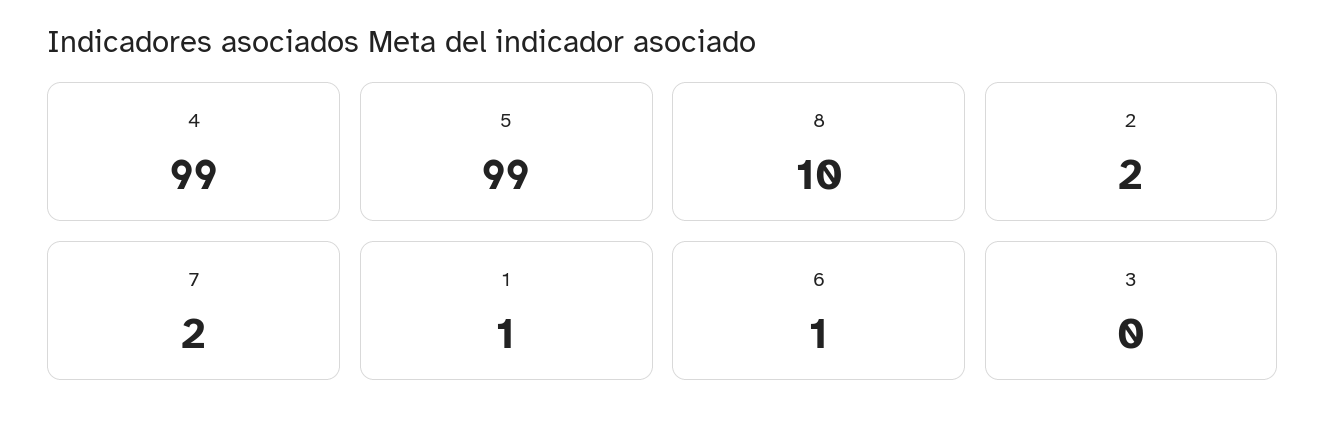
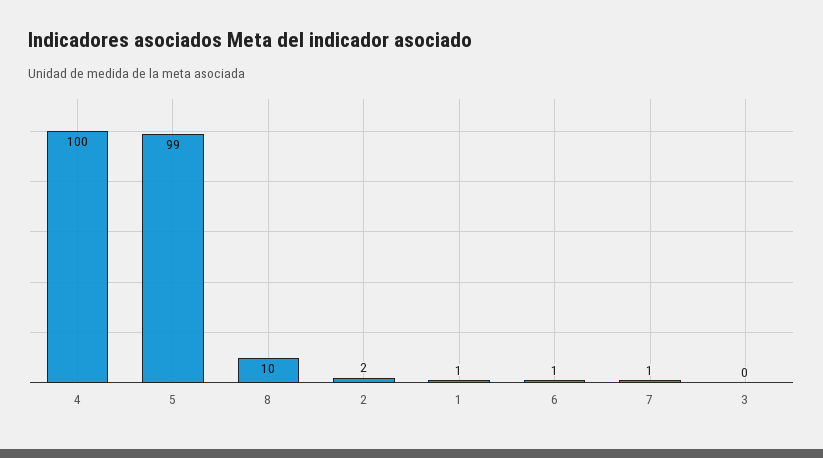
4: 99 -> 100
7: 2 -> 1

